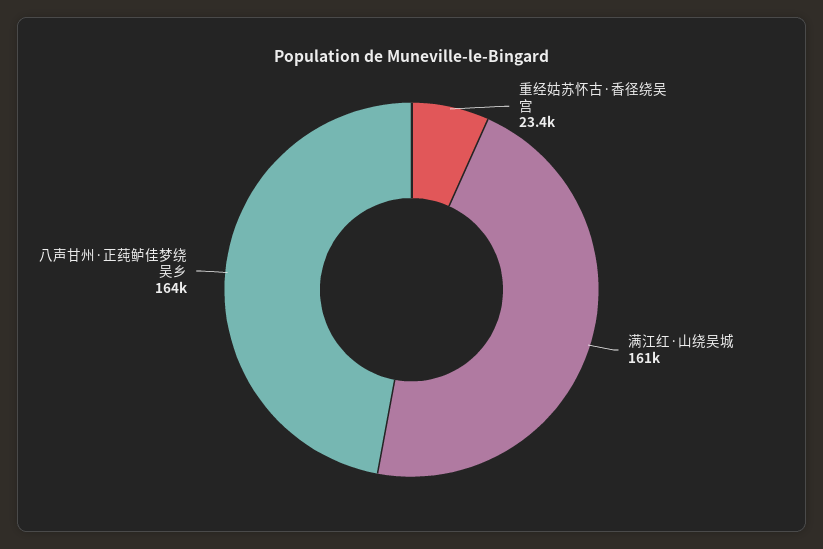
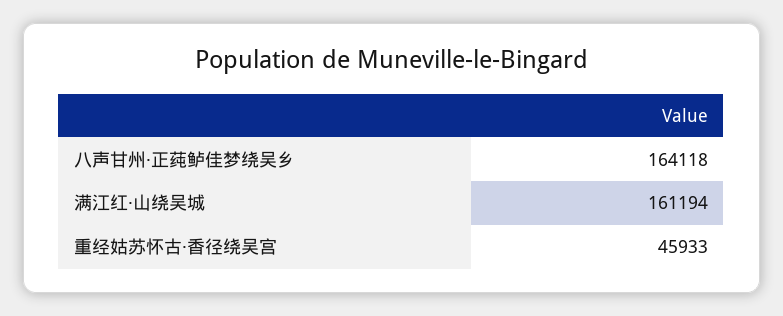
重经姑苏怀古·香径绕吴宫: 23400 -> 45933

